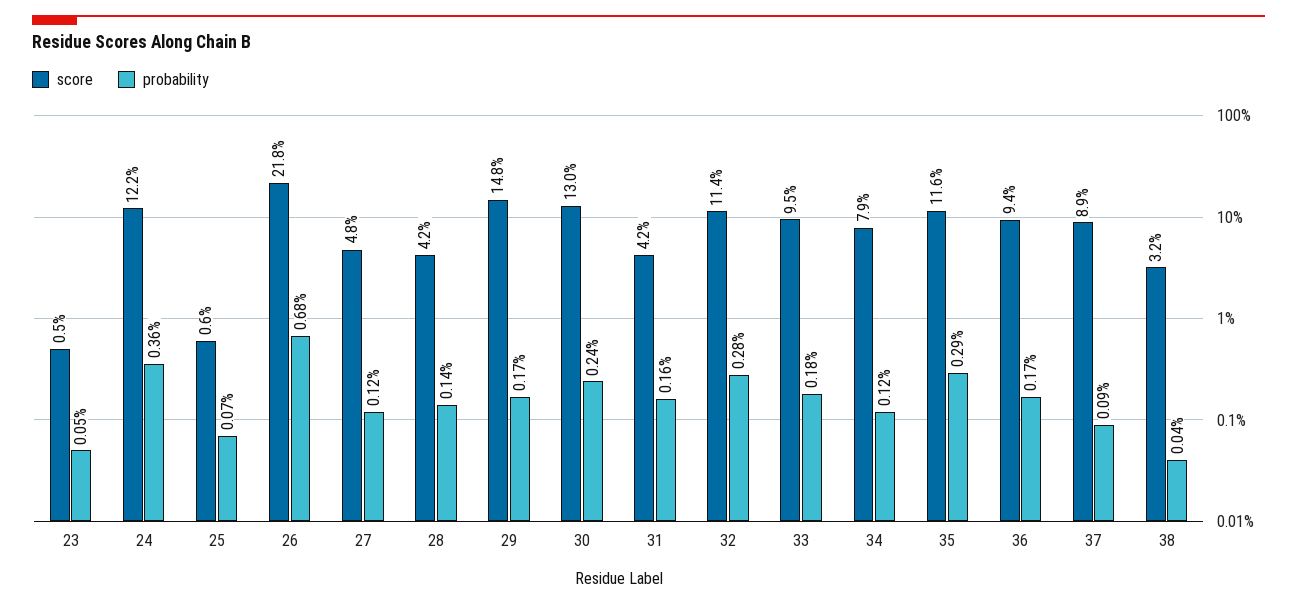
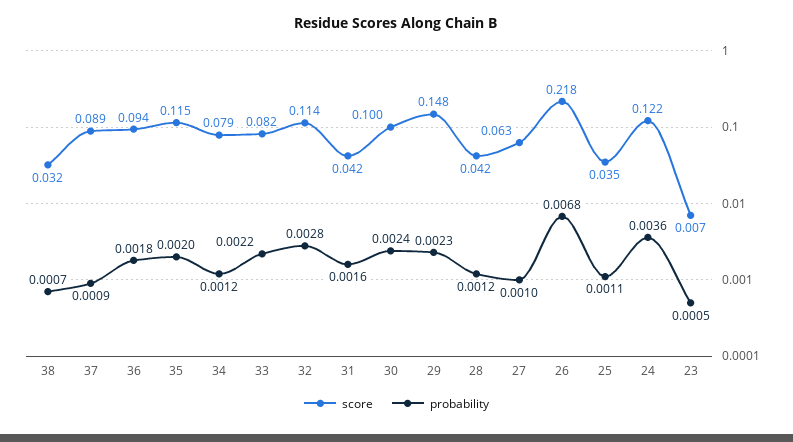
score, 23: 0.005 -> 0.007
score, 25: 0.006 -> 0.035
probability, 25: 0.0007 -> 0.0011
score, 27: 0.048 -> 0.063
probability, 27: 0.0012 -> 0.001
probability, 28: 0.0014 -> 0.0012
probability, 29: 0.0017 -> 0.0023
score, 30: 0.13 -> 0.1
score, 33: 0.095 -> 0.082
probability, 33: 0.0018 -> 0.0022
score, 35: 0.116 -> 0.115
probability, 35: 0.0029 -> 0.002
probability, 36: 0.0017 -> 0.0018
probability, 38: 0.0004 -> 0.0007

